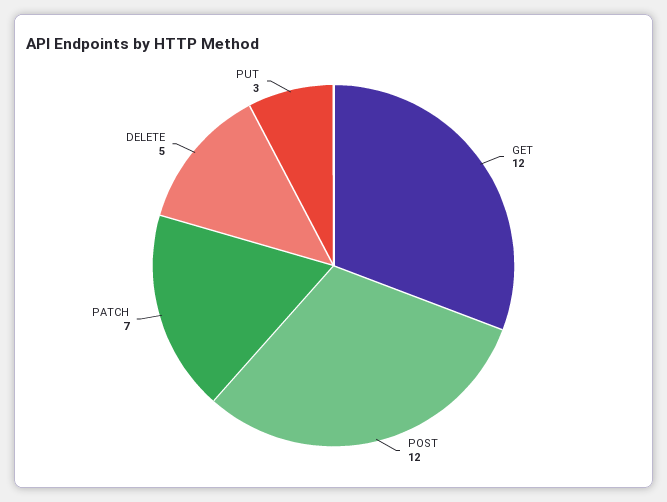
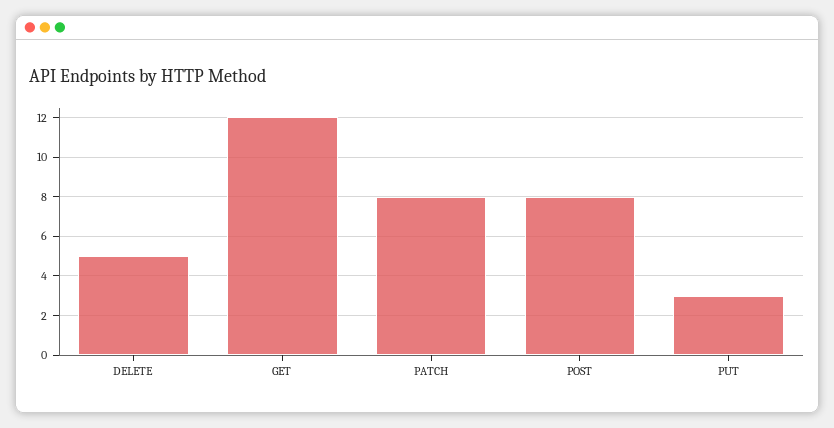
POST: 12 -> 8
PATCH: 7 -> 8

